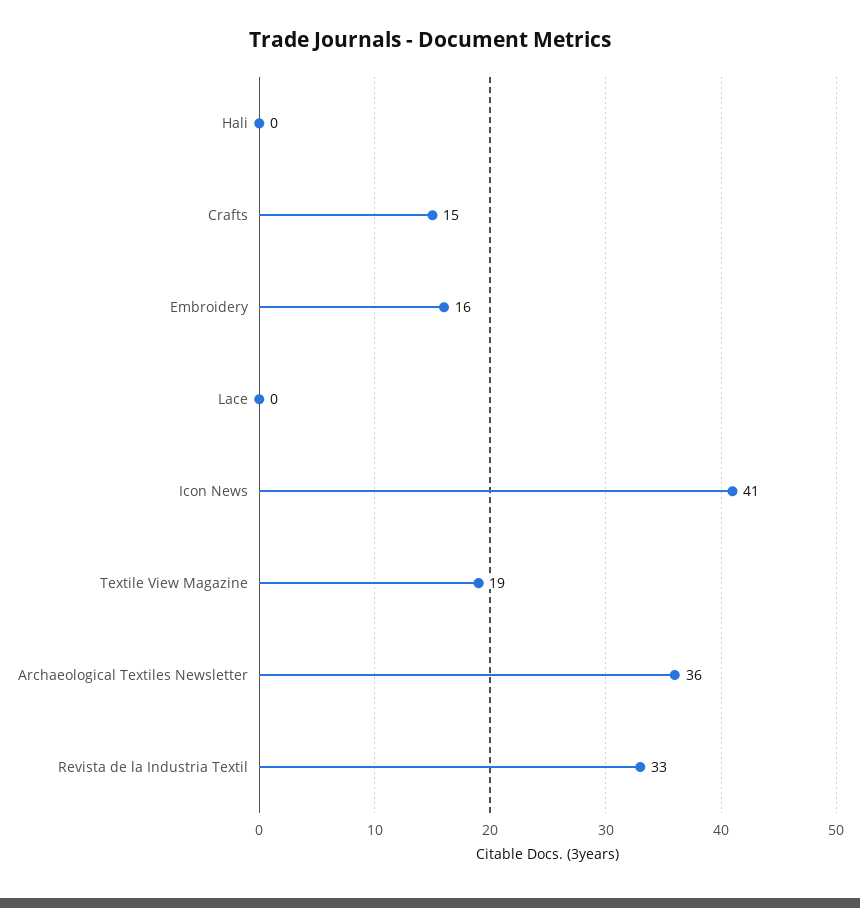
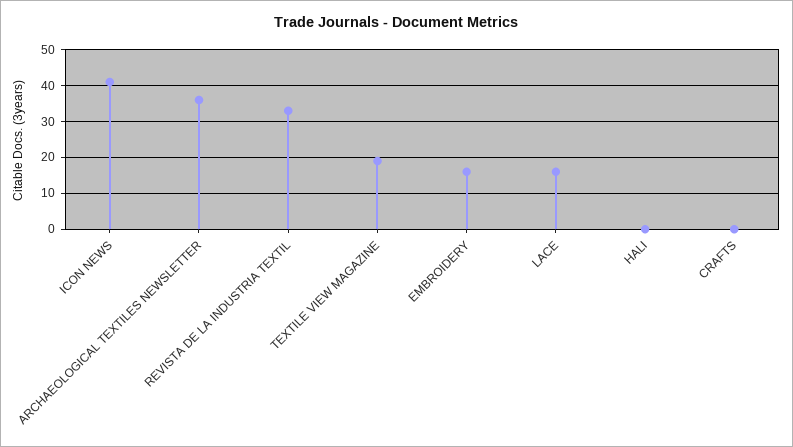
Crafts: 15 -> 0
Lace: 0 -> 15

